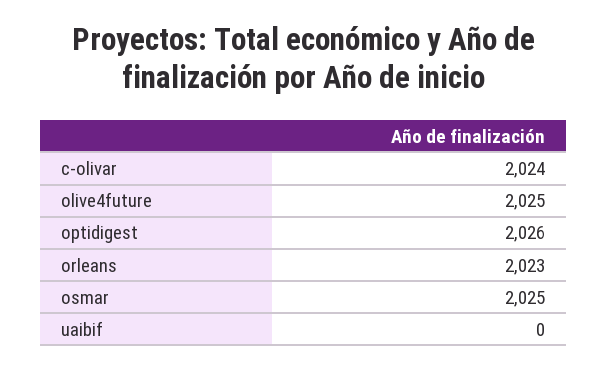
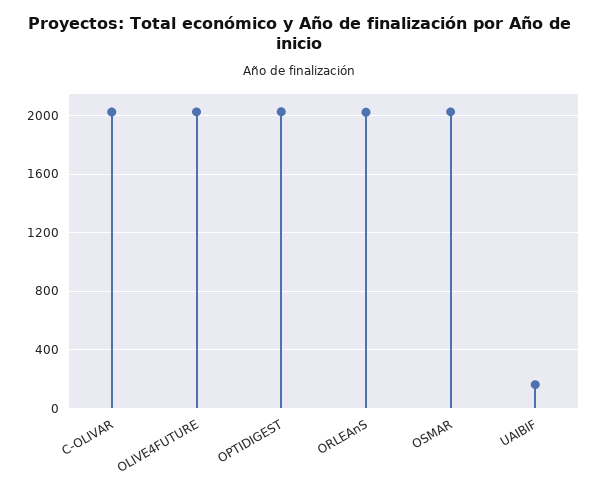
uaibif: 0 -> 150

